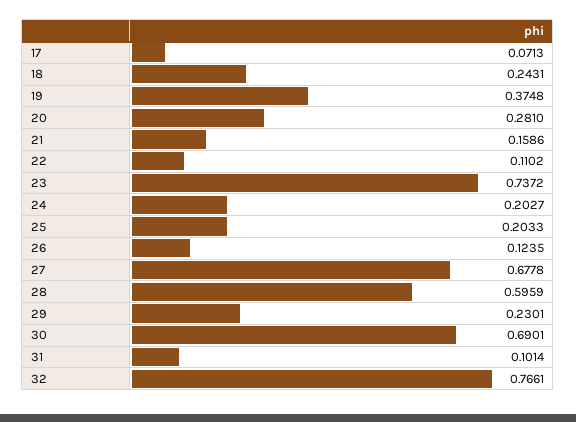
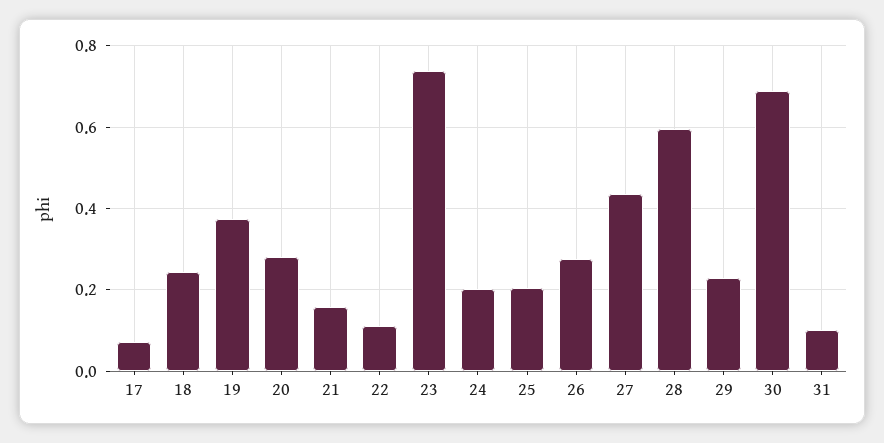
26: 0.1235 -> 0.28
27: 0.6778 -> 0.44
32: 0.7661 -> none

